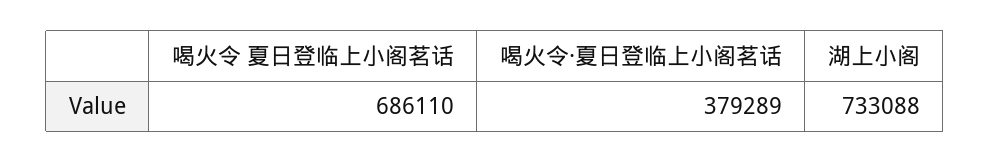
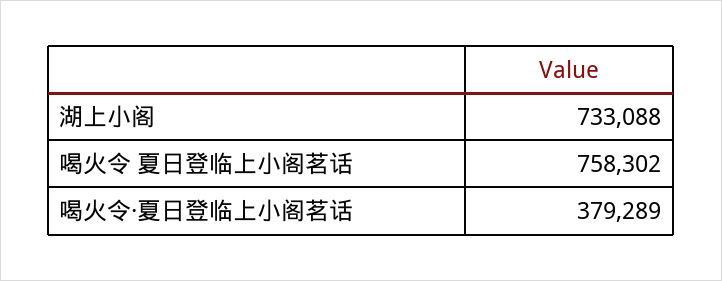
喝火令 夏日登临上小阁茗话: 686110 -> 758302

